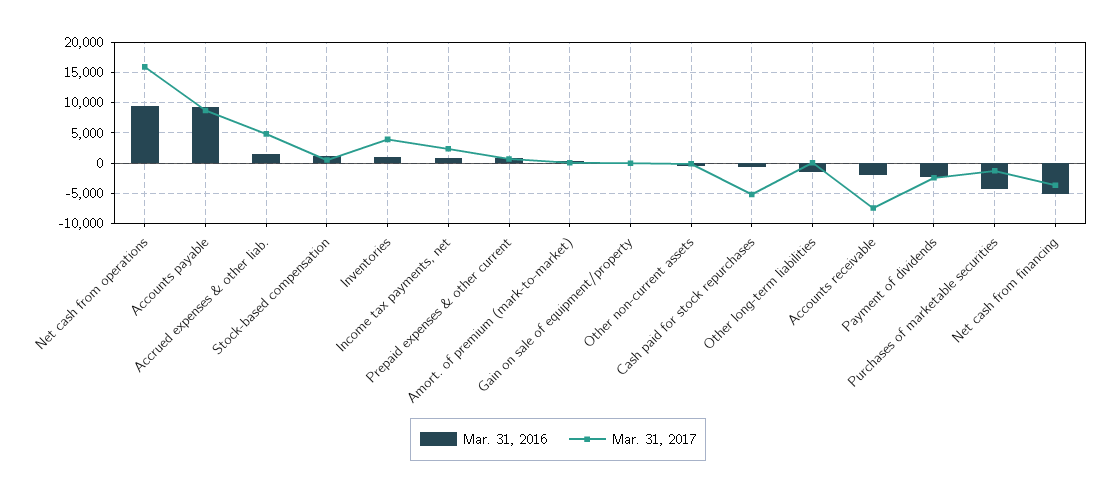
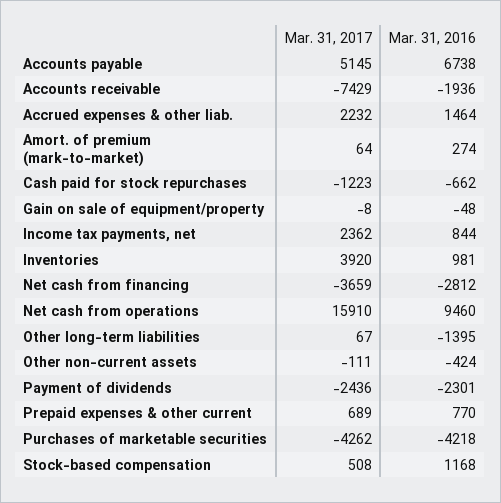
Mar. 31, 2016, Accounts payable: 9000 -> 6738
Mar. 31, 2017, Accounts payable: 9000 -> 5145
Mar. 31, 2017, Accrued expenses & other liab.: 5000 -> 2232
Mar. 31, 2017, Cash paid for stock repurchases: -5000 -> -1223
Mar. 31, 2017, Purchases of marketable securities: -1000 -> -4262
Mar. 31, 2016, Net cash from financing: -5000 -> -2812

